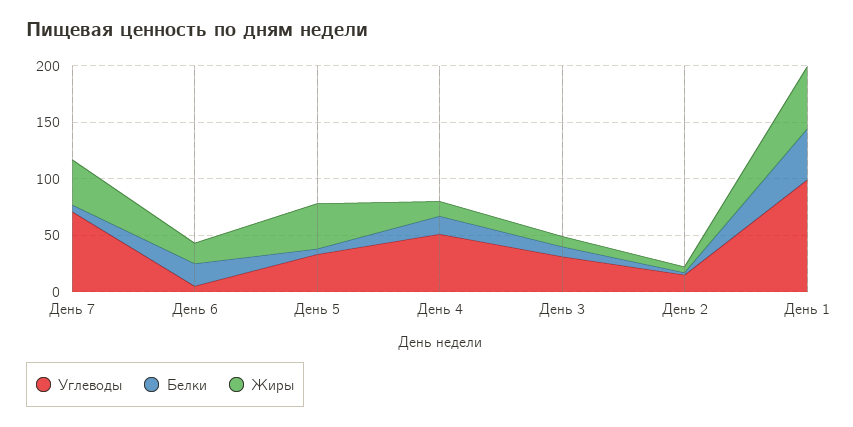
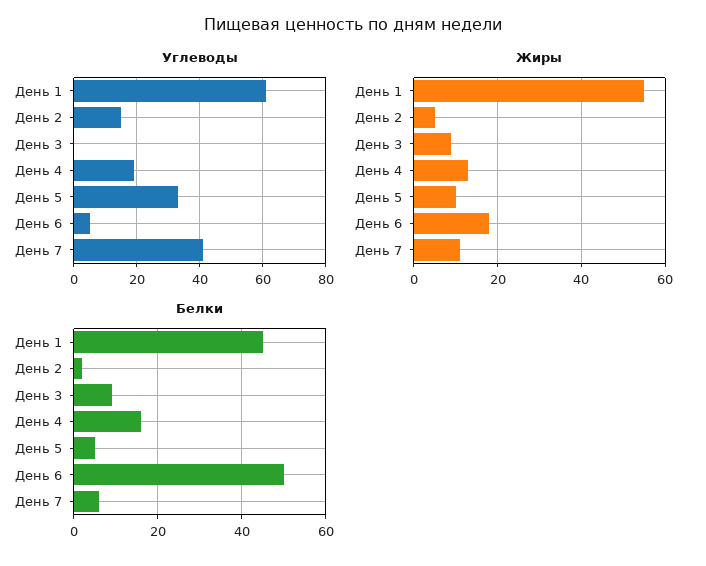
Углеводы, День 7: 70 -> 40
Жиры, День 7: 40 -> 10
Белки, День 6: 20 -> 50
Жиры, День 5: 40 -> 10
Углеводы, День 4: 50 -> 20
Углеводы, День 3: 30 -> 0
Углеводы, День 1: 100 -> 60

